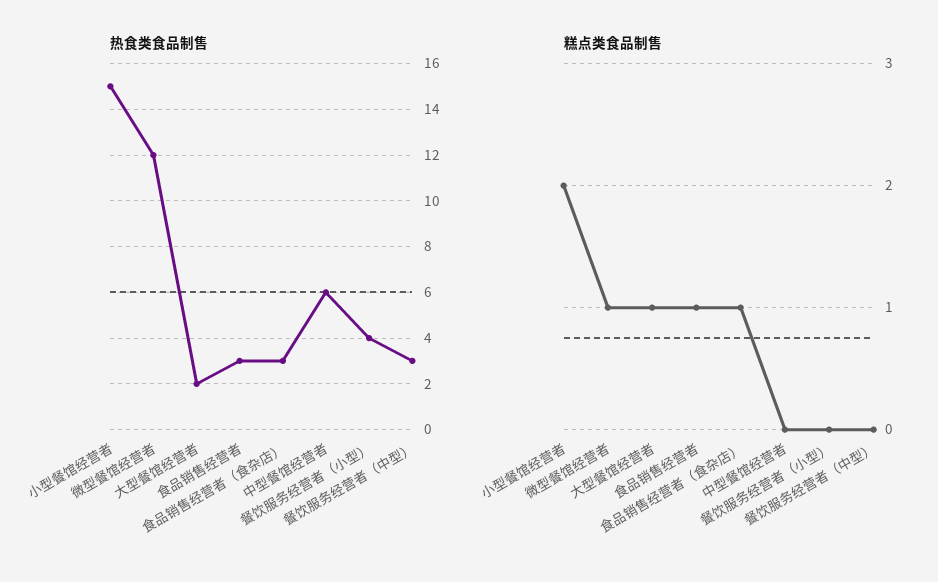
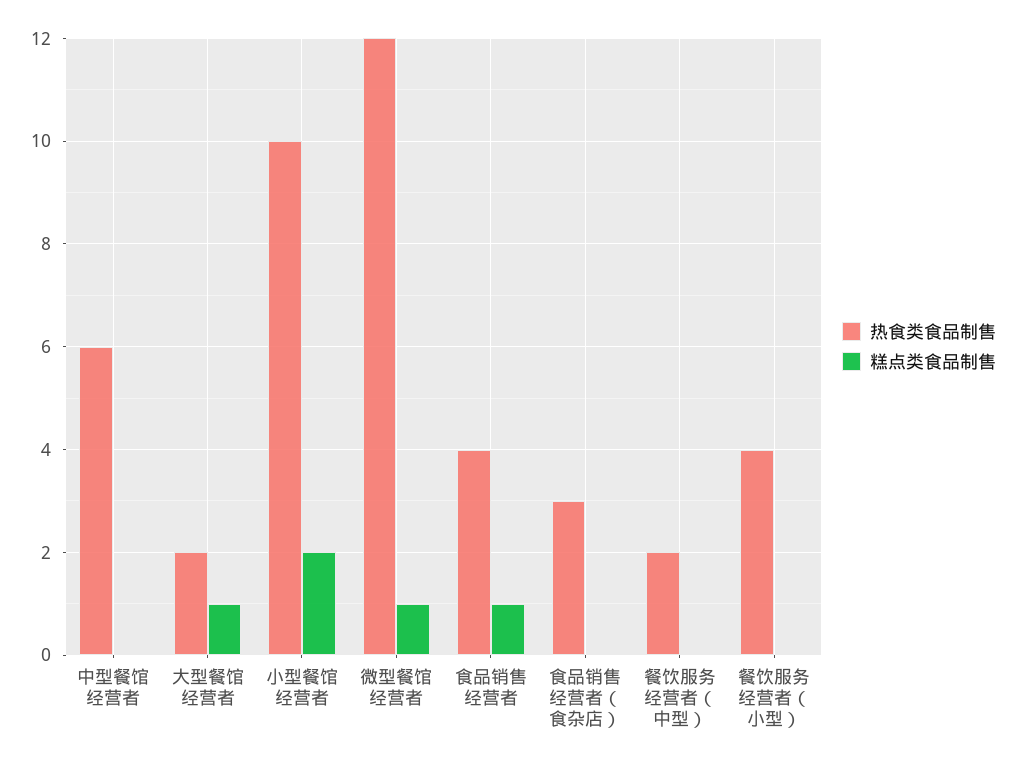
热食类食品制售, 小型餐馆经营者: 15 -> 10
热食类食品制售, 食品销售经营者: 3 -> 4
热食类食品制售, 餐饮服务经营者（中型）: 3 -> 2
糕点类食品制售, 食品销售经营者（食杂店）: 1 -> 0

